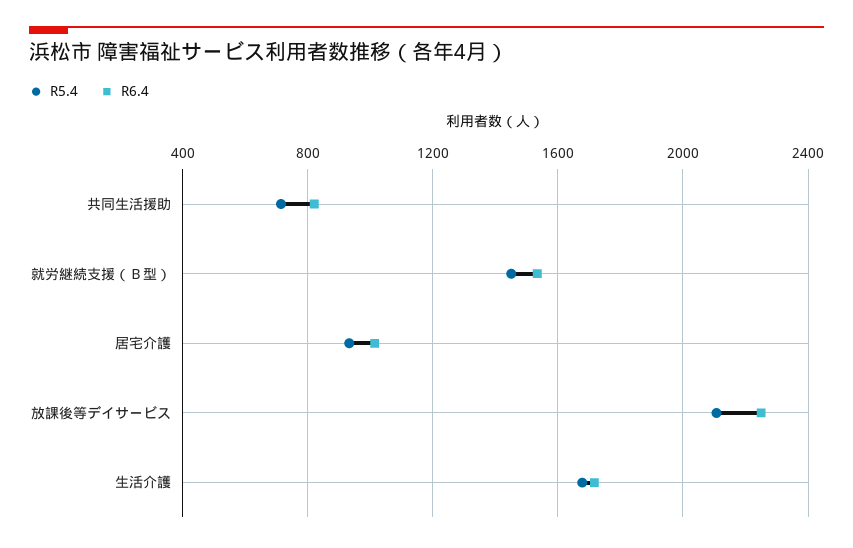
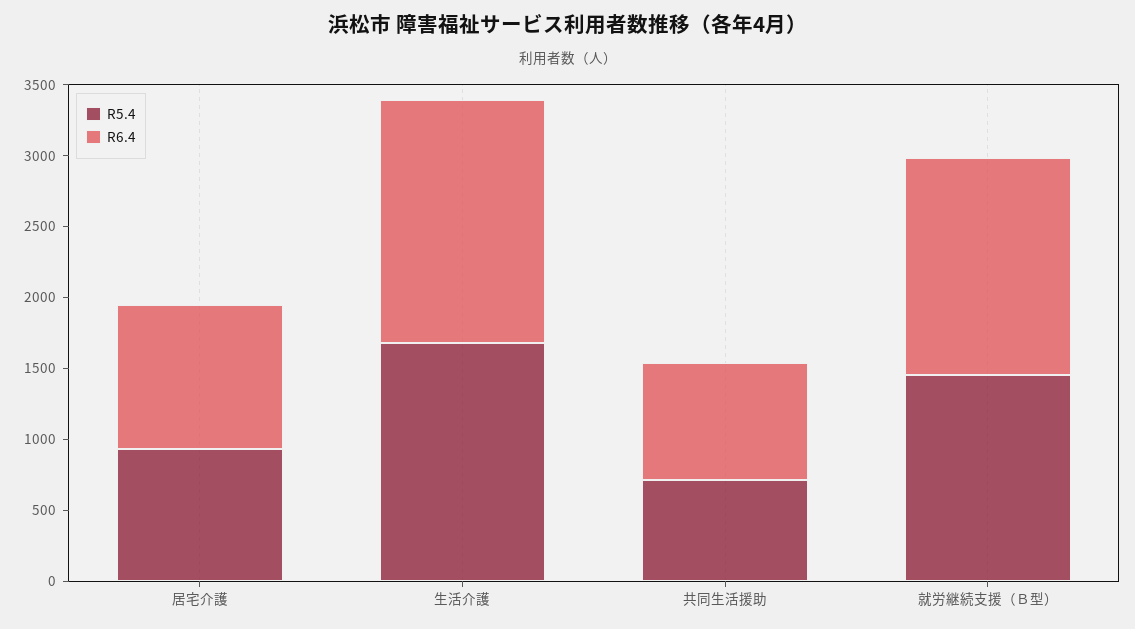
R5.4, 放課後等デイサービス: 2100 -> none
R6.4, 放課後等デイサービス: 2250 -> none

